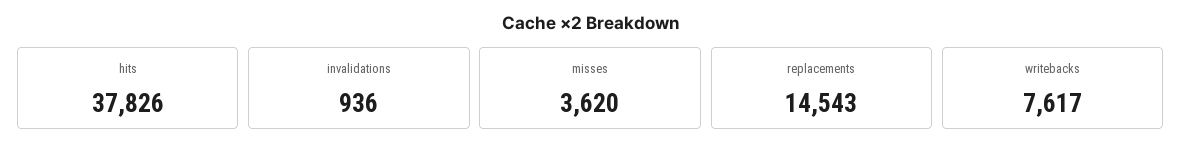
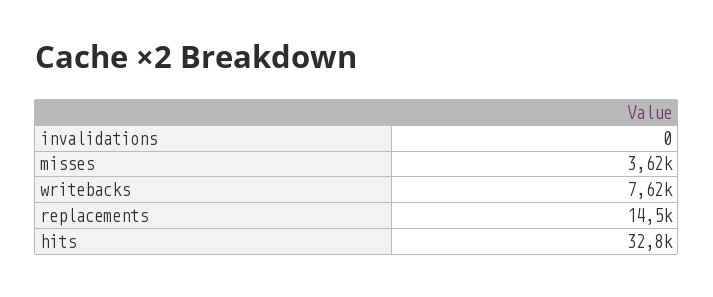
hits: 37826 -> 32800
invalidations: 936 -> 0

